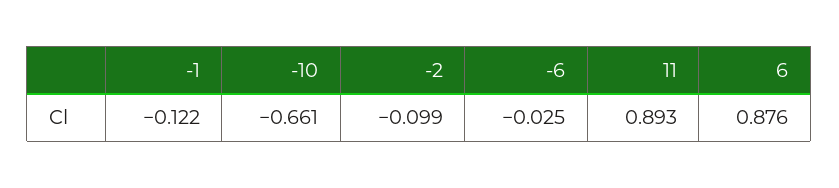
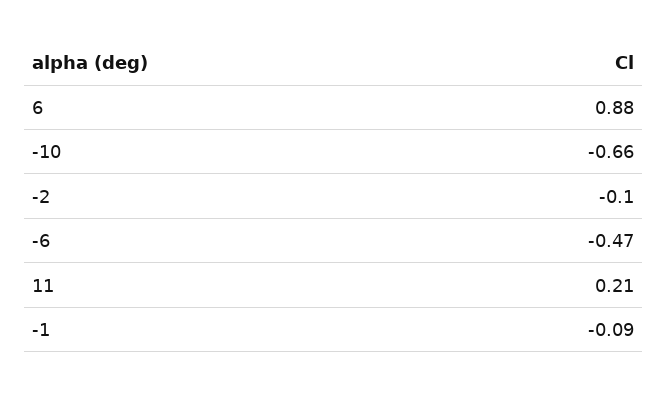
-1: -0.122 -> -0.09
-6: -0.025 -> -0.47
11: 0.893 -> 0.21

